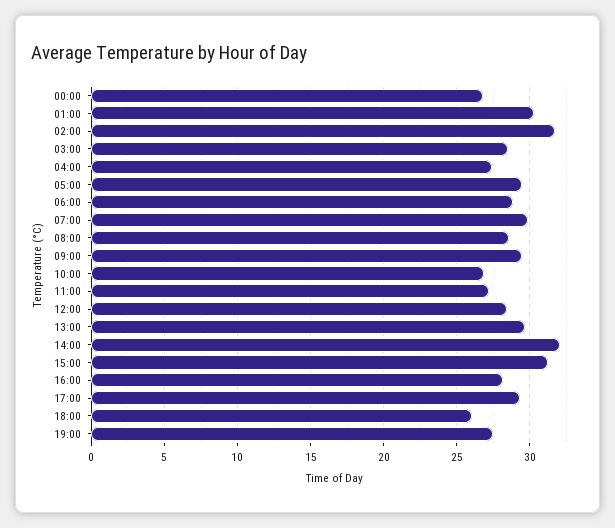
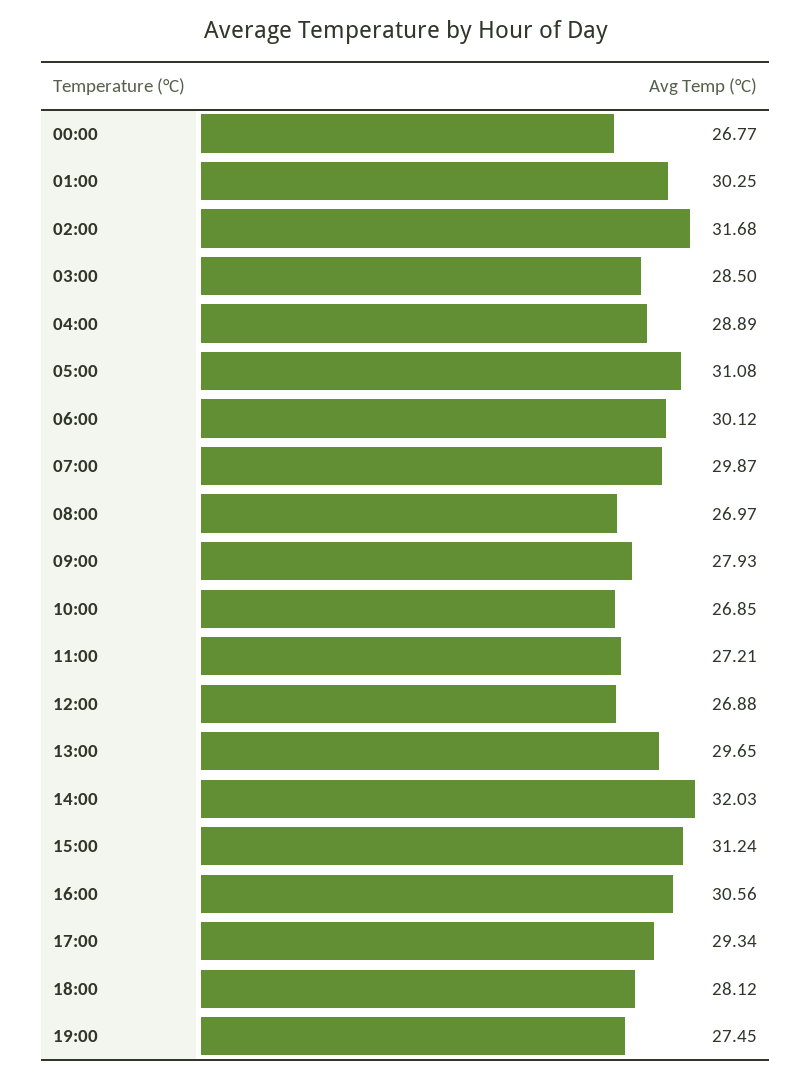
04:00: 27.5 -> 28.89
05:00: 29.5 -> 31.08
06:00: 29 -> 30.12
08:00: 28.5 -> 26.97
09:00: 29.5 -> 27.93
12:00: 28.5 -> 26.88
16:00: 28 -> 30.56
18:00: 26 -> 28.12

